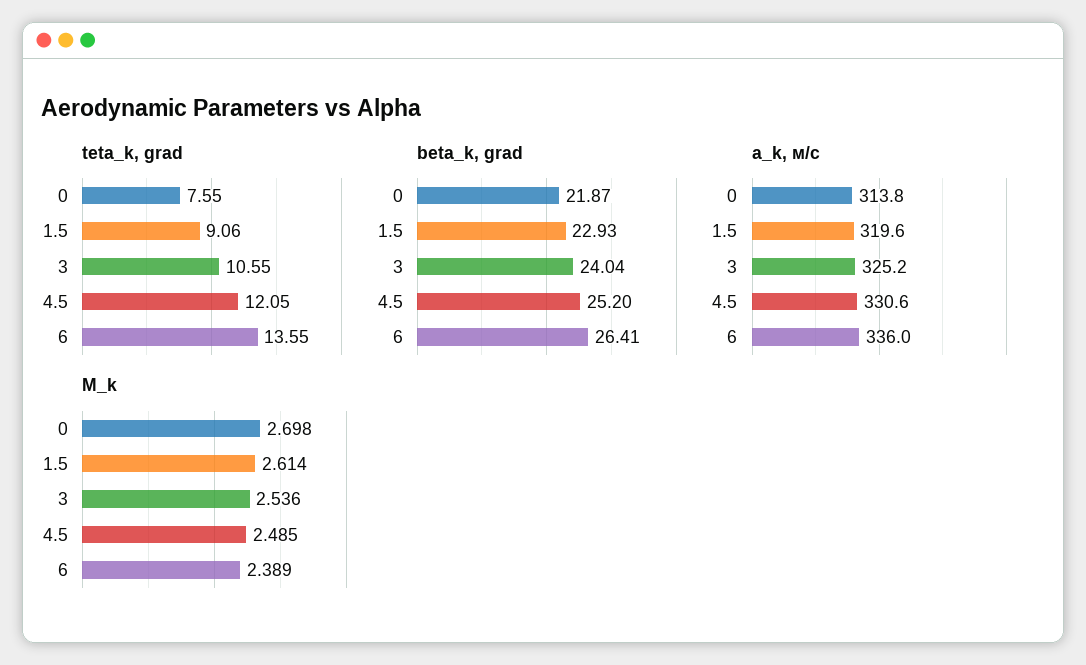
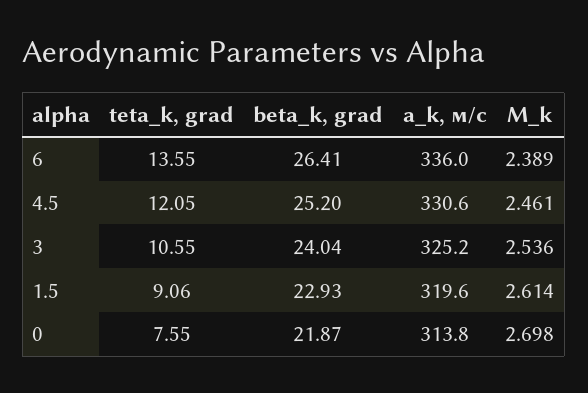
M_k, 4.5: 2.485 -> 2.461

